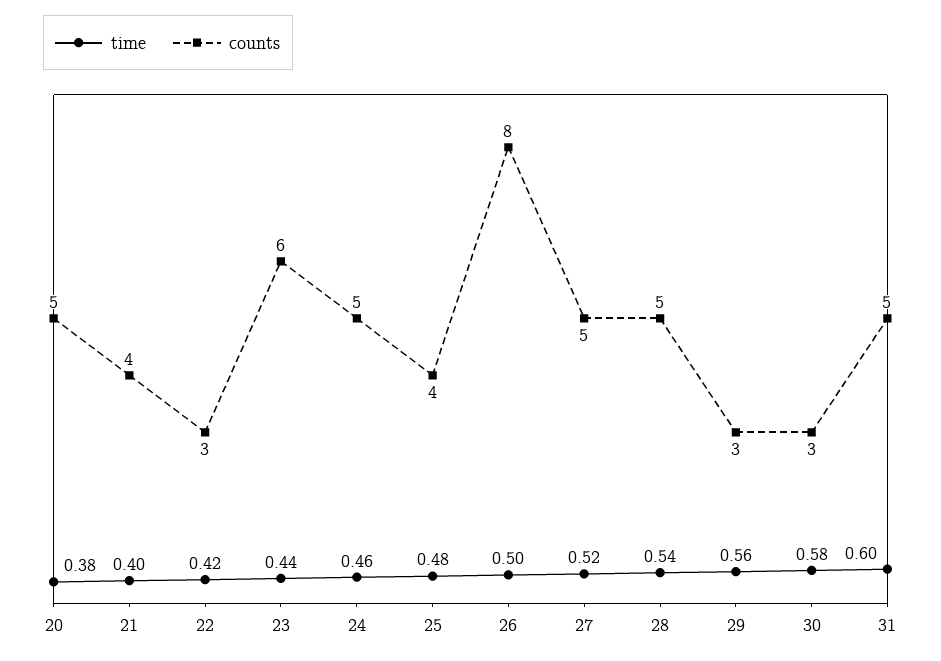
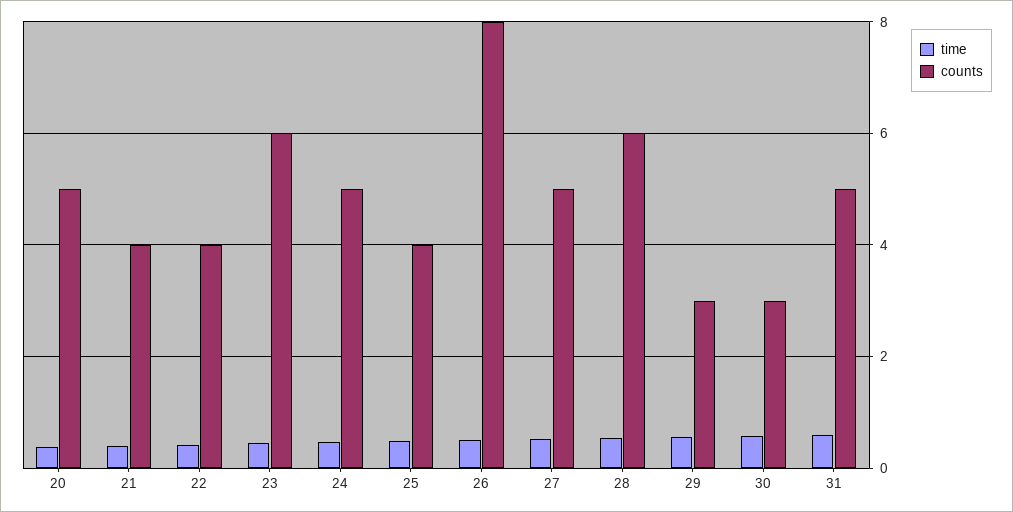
counts, 22: 3 -> 4
counts, 28: 5 -> 6

